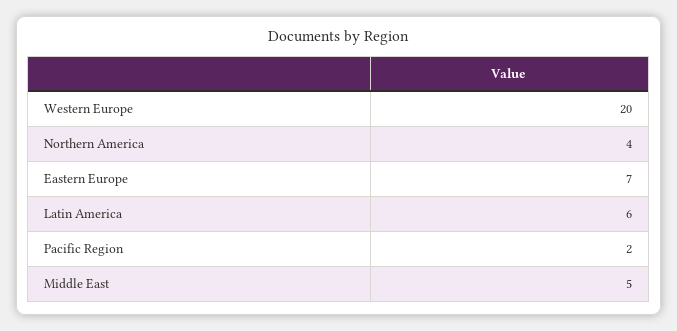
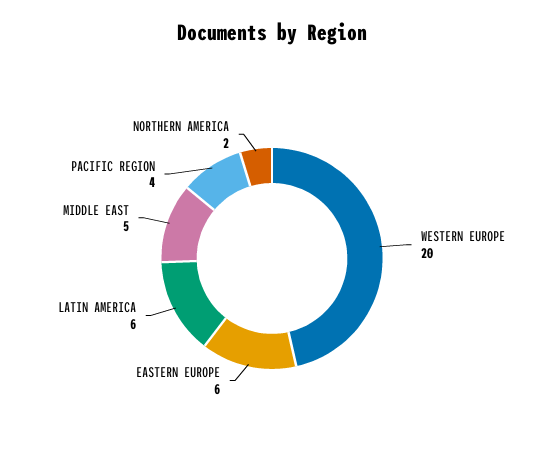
Northern America: 4 -> 2
Eastern Europe: 7 -> 6
Pacific Region: 2 -> 4

